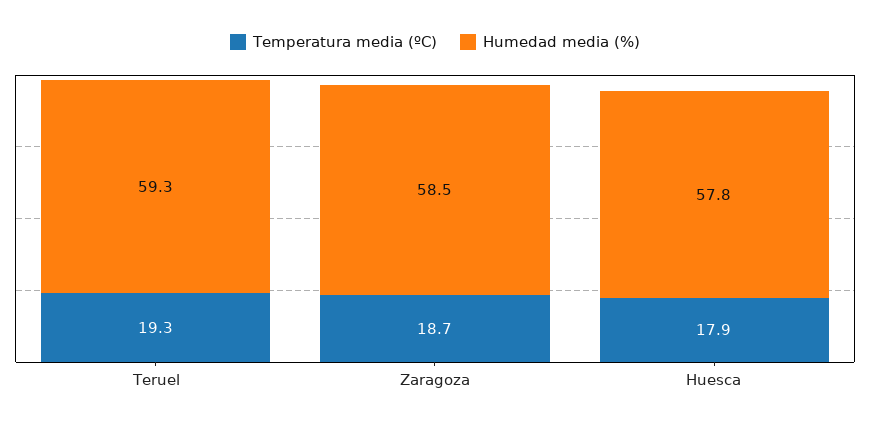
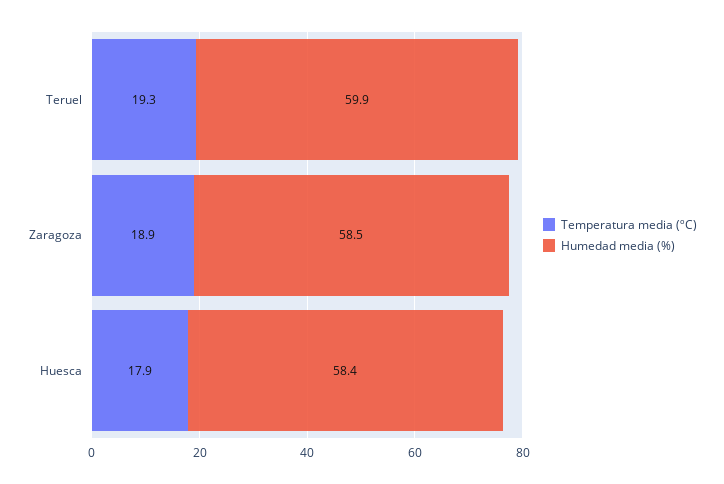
Humedad media (%), Teruel: 59.3 -> 59.9
Temperatura media (ºC), Zaragoza: 18.7 -> 18.9
Humedad media (%), Huesca: 57.8 -> 58.4

